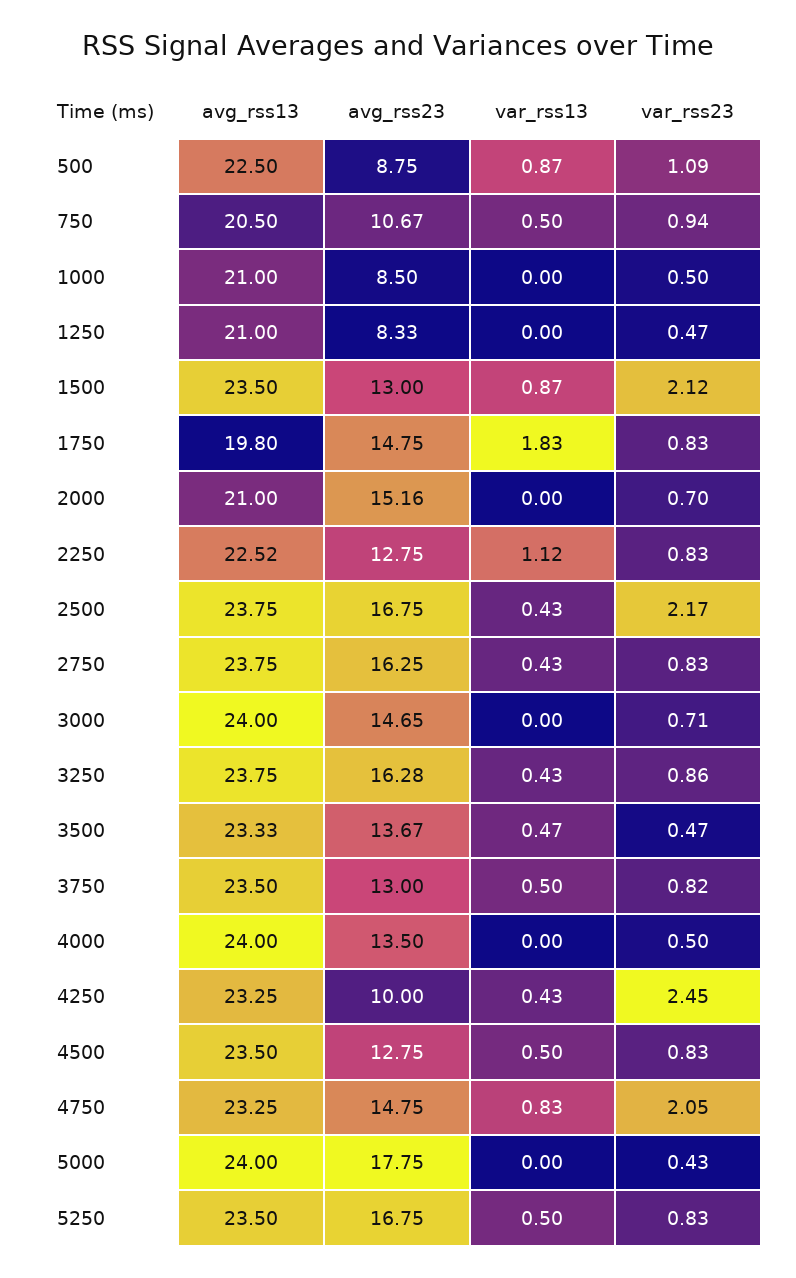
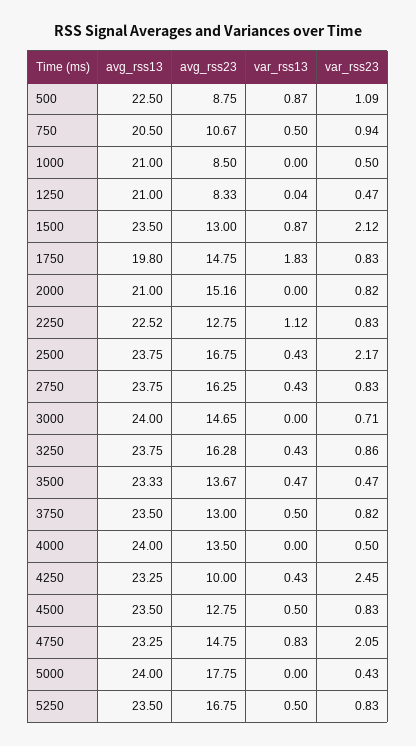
var_rss13, 1250: 0 -> 0.04
var_rss23, 2000: 0.7 -> 0.82

